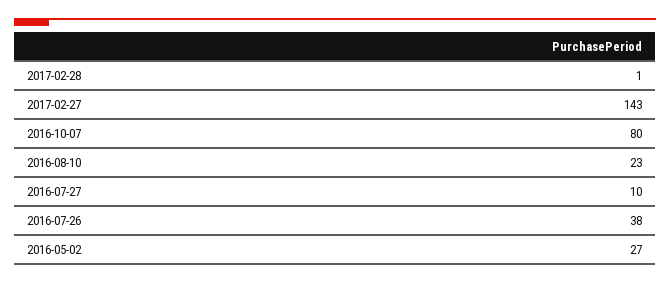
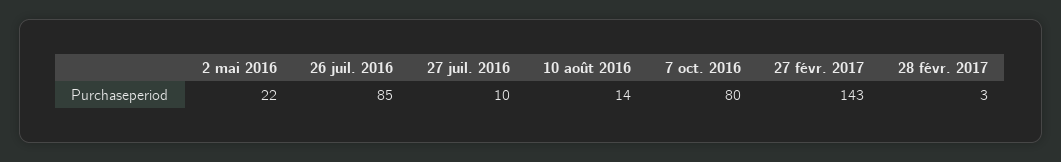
2017-02-28: 1 -> 3
2016-08-10: 23 -> 14
2016-07-26: 38 -> 85
2016-05-02: 27 -> 22

